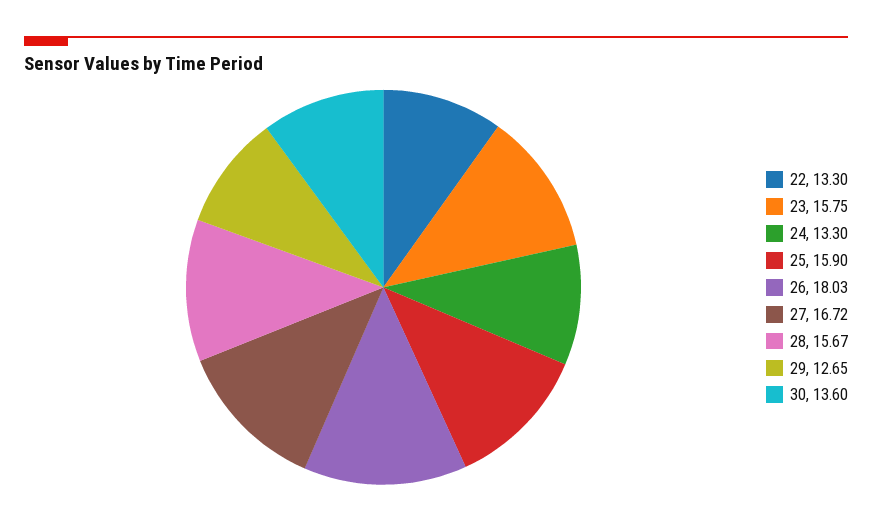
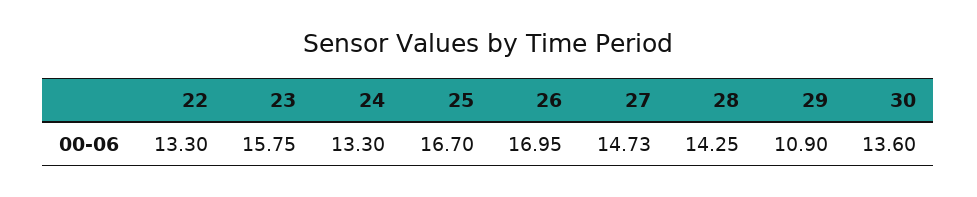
25: 15.9 -> 16.7
26: 18.03 -> 16.95
27: 16.72 -> 14.73
28: 15.67 -> 14.25
29: 12.65 -> 10.9

